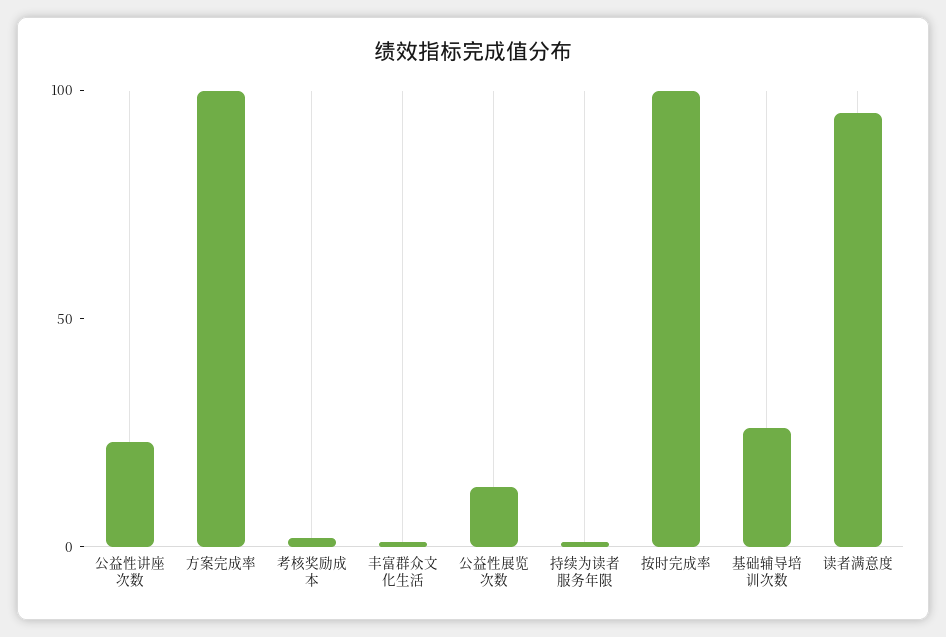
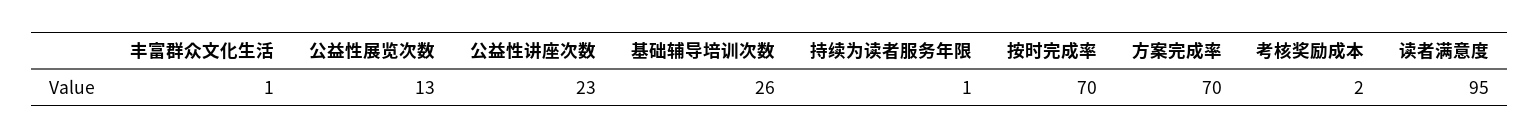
方案完成率: 100 -> 70
按时完成率: 100 -> 70

